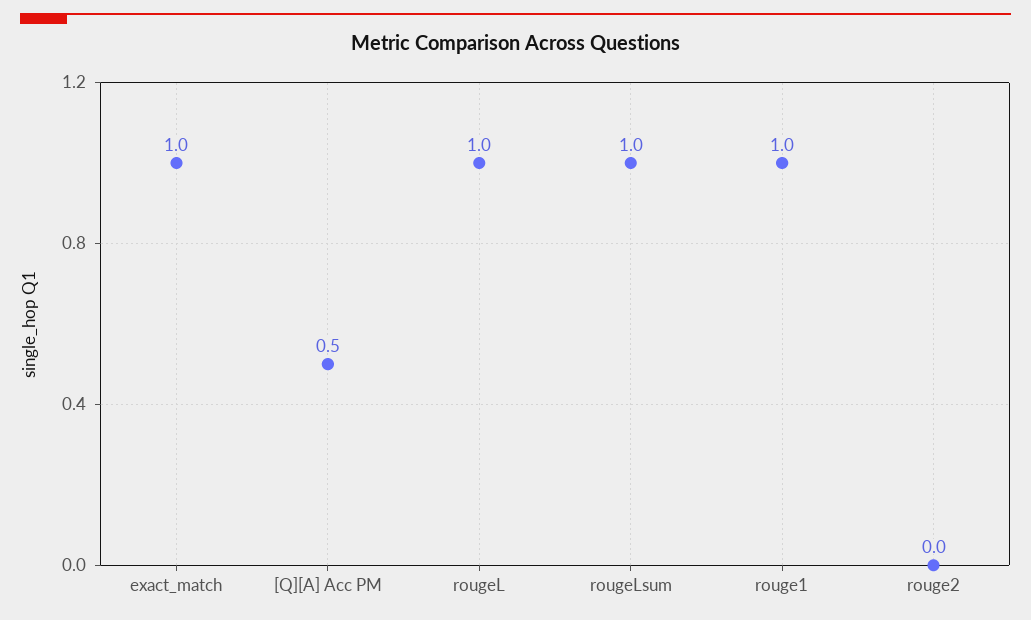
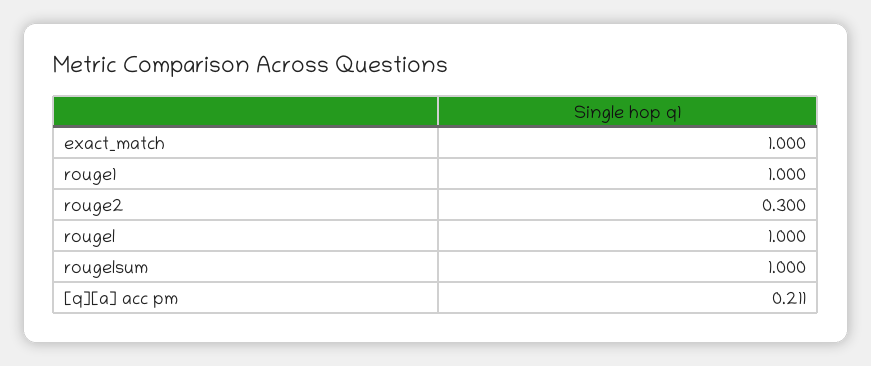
[Q][A] Acc PM: 0.5 -> 0.211
rouge2: 0 -> 0.3

